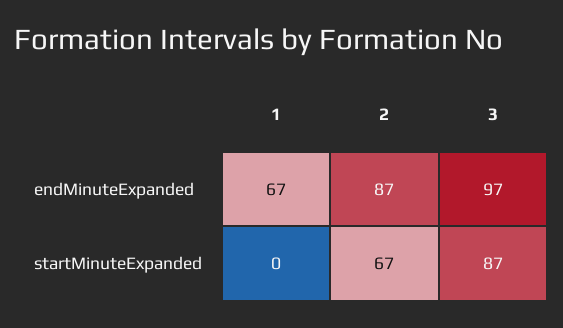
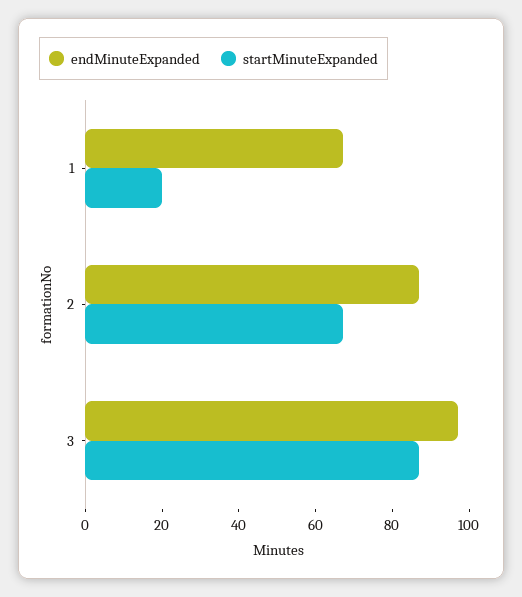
startMinuteExpanded, 1: 0 -> 20

